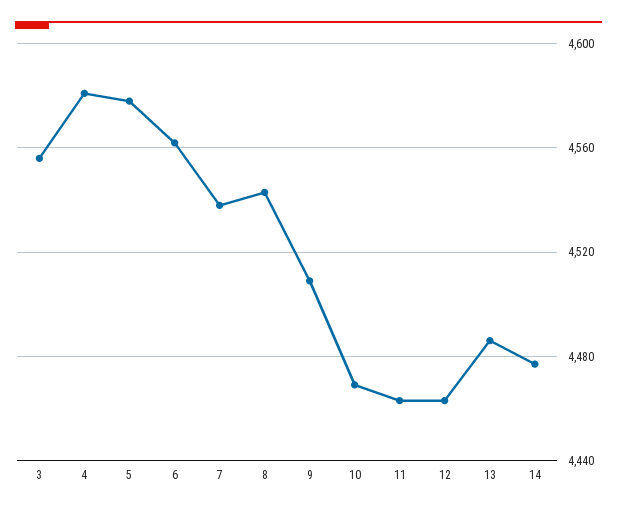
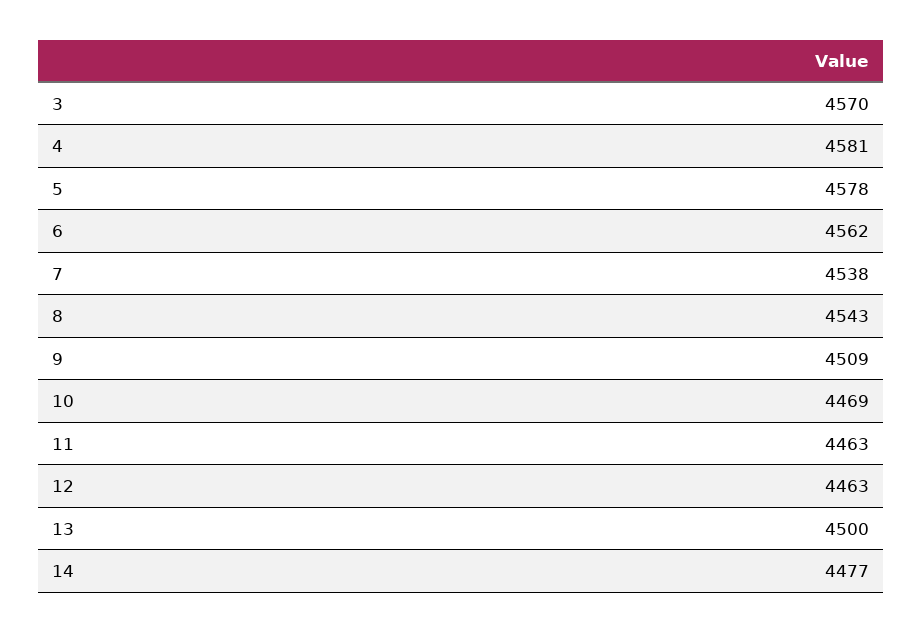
3: 4555 -> 4570
13: 4485 -> 4500

